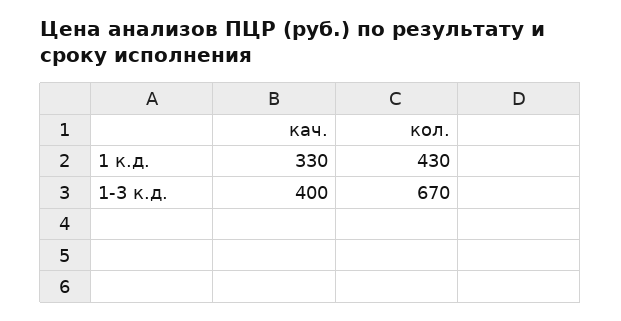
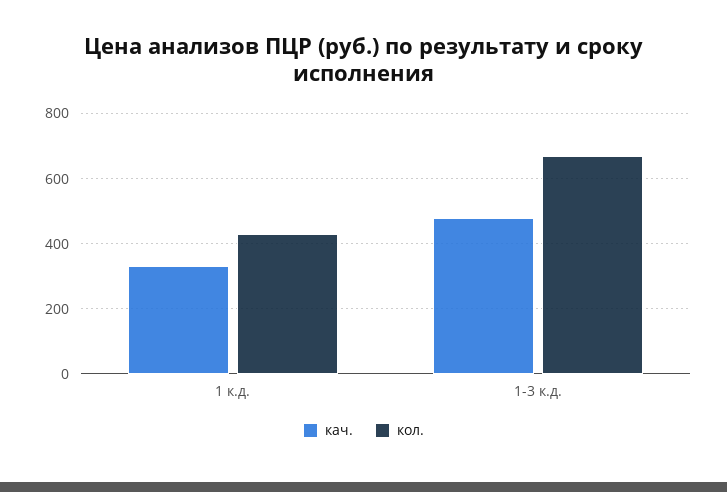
кач., 1-3 к.д.: 400 -> 480

